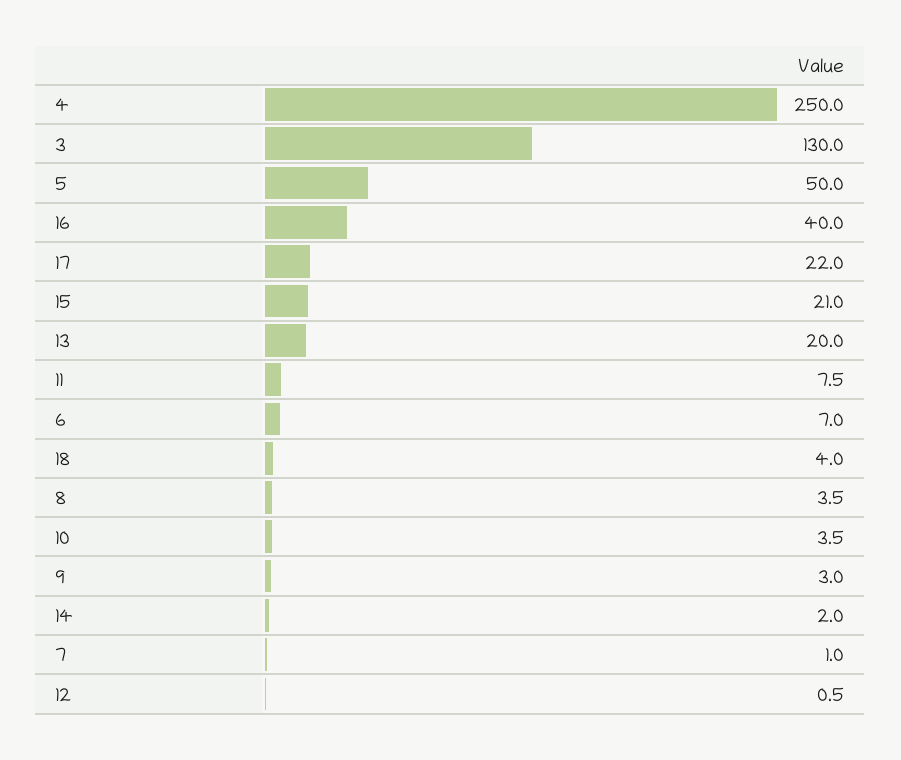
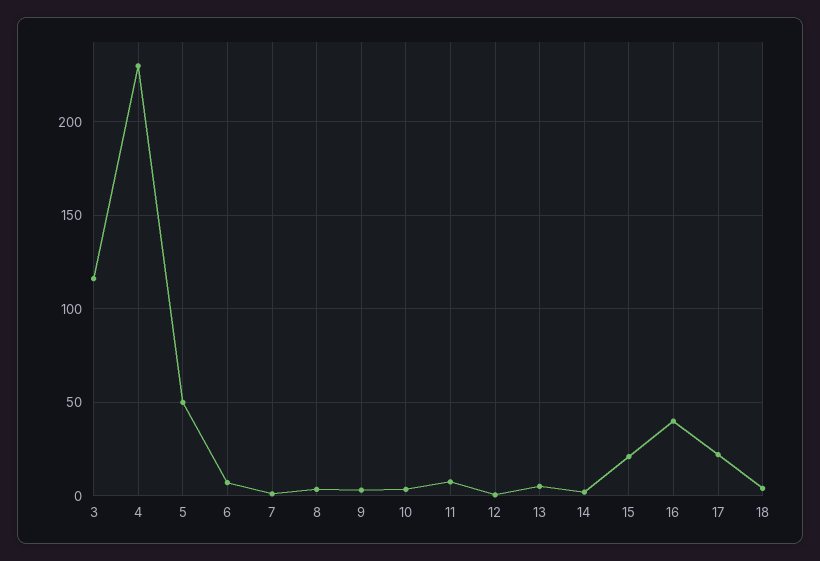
4: 250 -> 230
3: 130 -> 115
13: 20 -> 5

